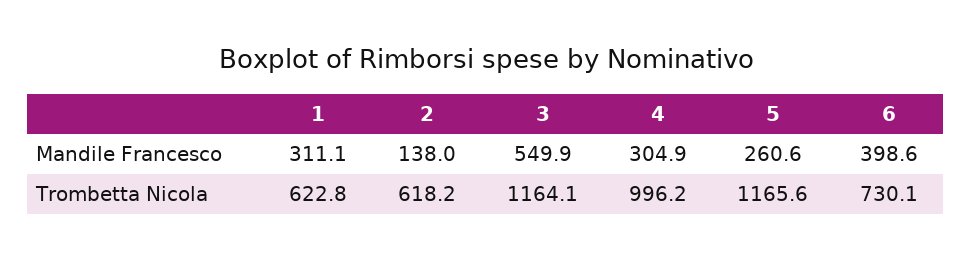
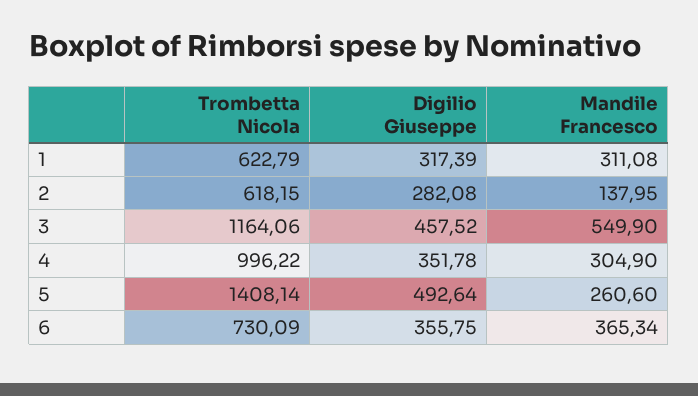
6, Mandile Francesco: 398.6 -> 365.34
5, Trombetta Nicola: 1165.6 -> 1408.14
1, Digilio Giuseppe: none -> 317.39
2, Digilio Giuseppe: none -> 282.08
3, Digilio Giuseppe: none -> 457.52
4, Digilio Giuseppe: none -> 351.78
5, Digilio Giuseppe: none -> 492.64
6, Digilio Giuseppe: none -> 355.75

